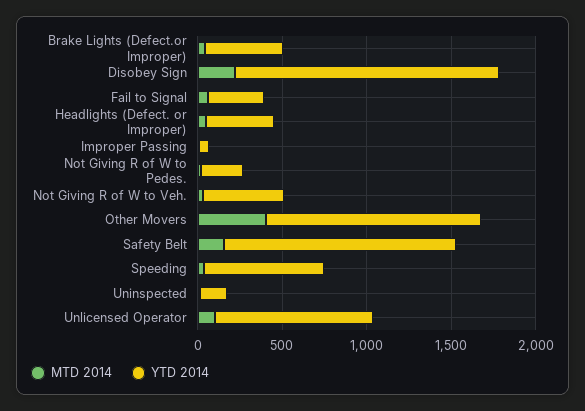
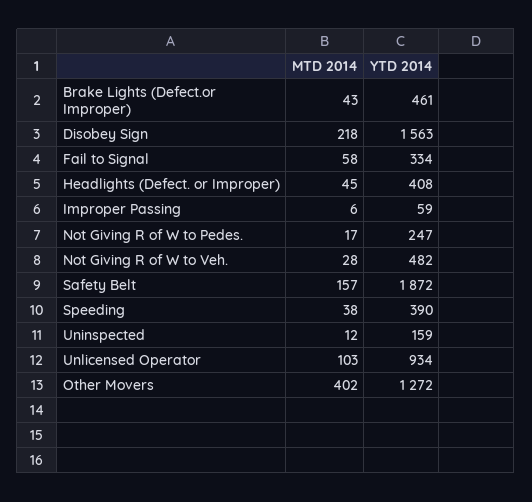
YTD 2014, Safety Belt: 1400 -> 1872
YTD 2014, Speeding: 700 -> 390

